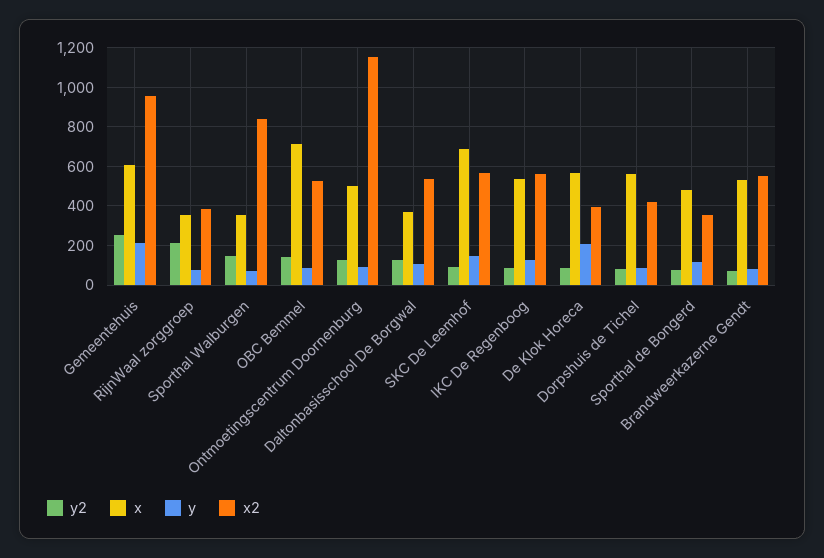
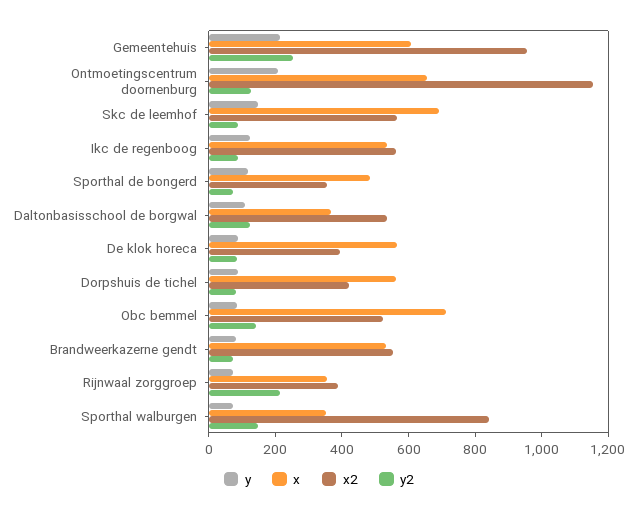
x, Ontmoetingscentrum Doornenburg: 500 -> 650
y, Ontmoetingscentrum Doornenburg: 100 -> 200
y, De Klok Horeca: 200 -> 100

